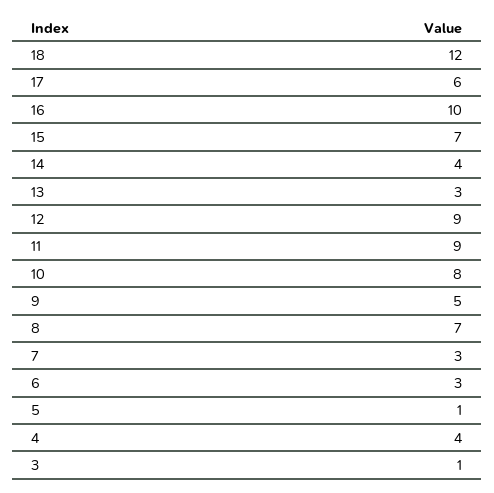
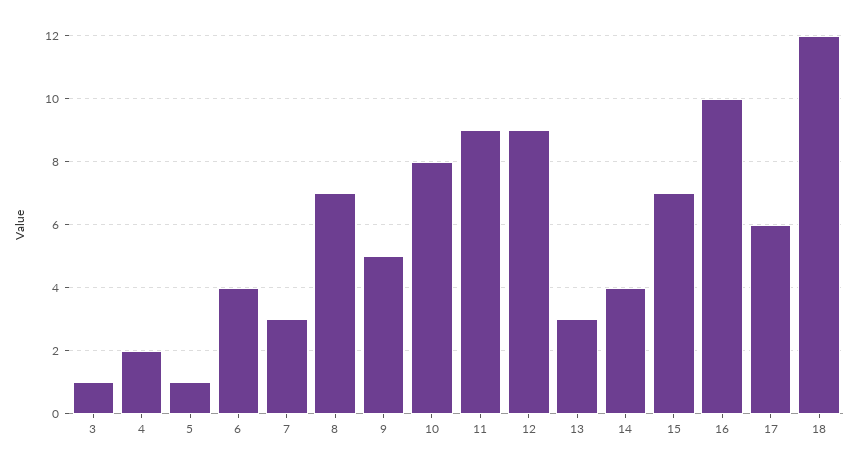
6: 3 -> 4
4: 4 -> 2

